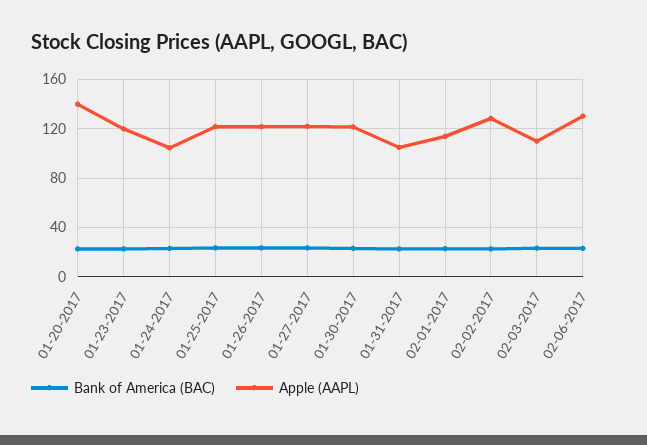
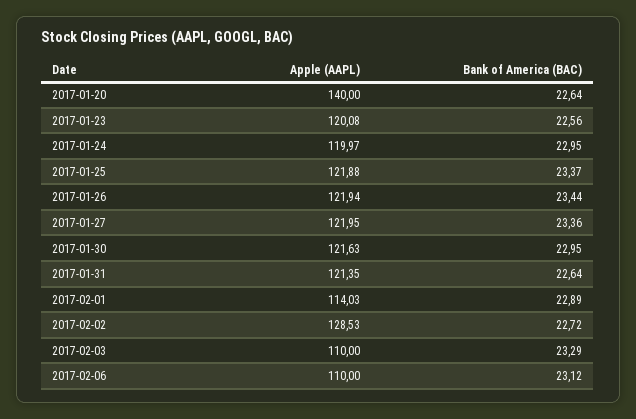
Apple (AAPL), 01-24-2017: 105 -> 119.97
Apple (AAPL), 01-31-2017: 105 -> 121.35
Apple (AAPL), 02-06-2017: 130 -> 110

